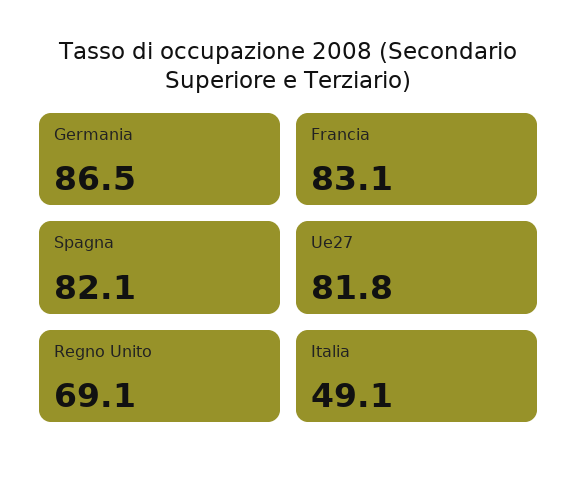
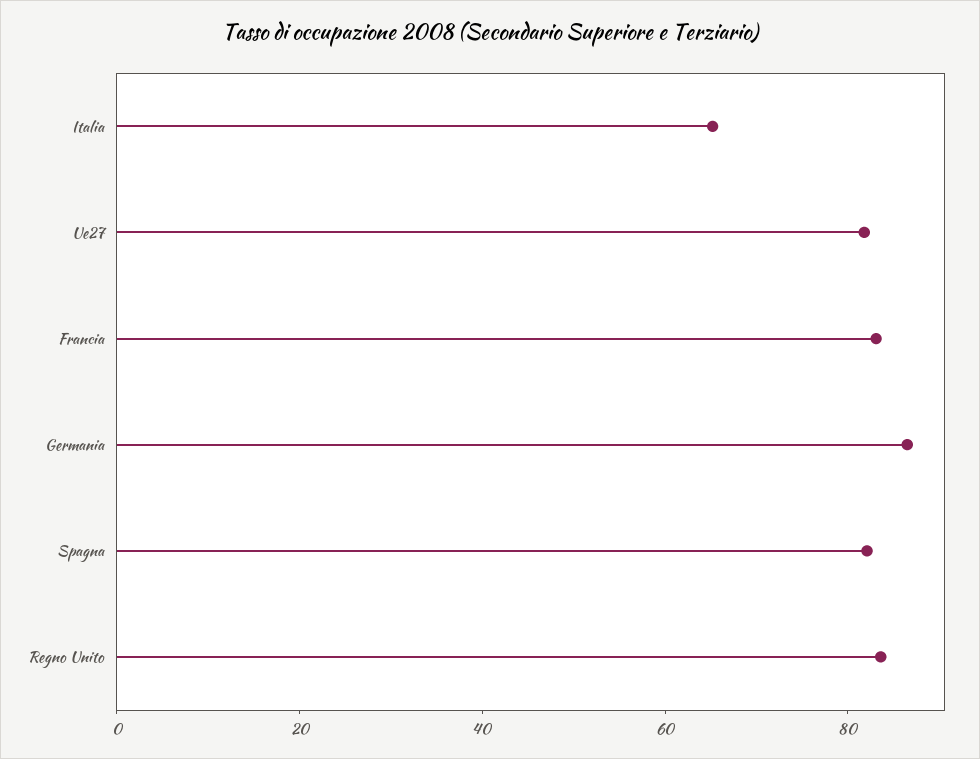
Regno Unito: 69.1 -> 85
Italia: 49.1 -> 65

